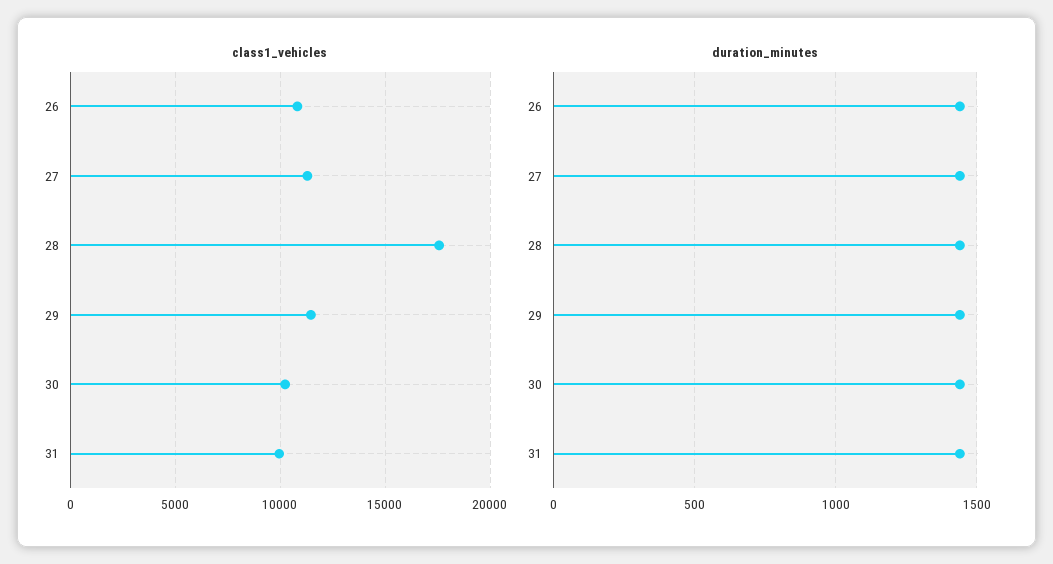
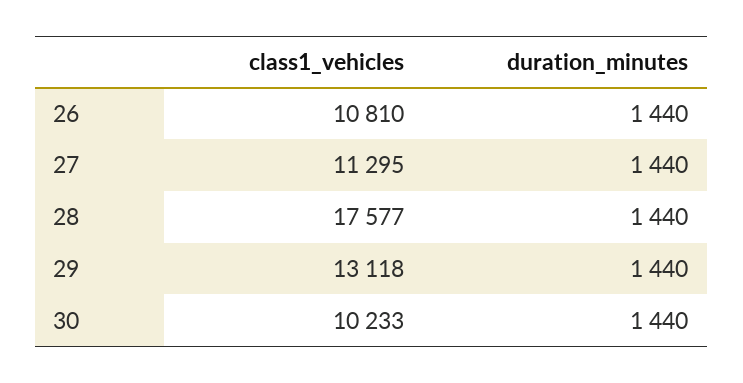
class1_vehicles, 29: 11500 -> 13118
class1_vehicles, 31: 10000 -> none
duration_minutes, 31: 1450 -> none

